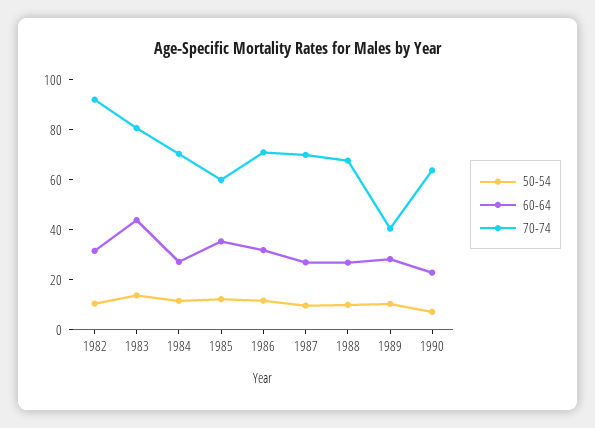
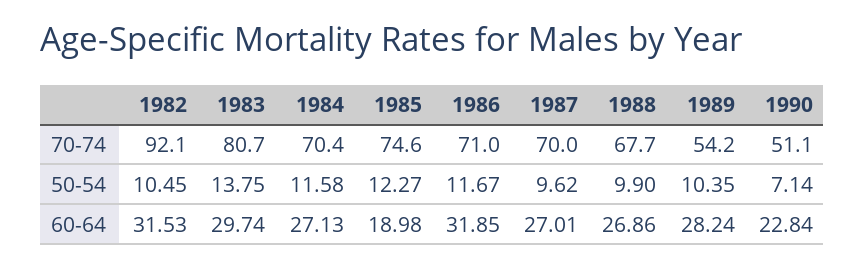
60-64, 1983: 45 -> 29.74
60-64, 1985: 35 -> 18.98
70-74, 1985: 60 -> 74.6
70-74, 1989: 40 -> 54.2
70-74, 1990: 65 -> 51.1

